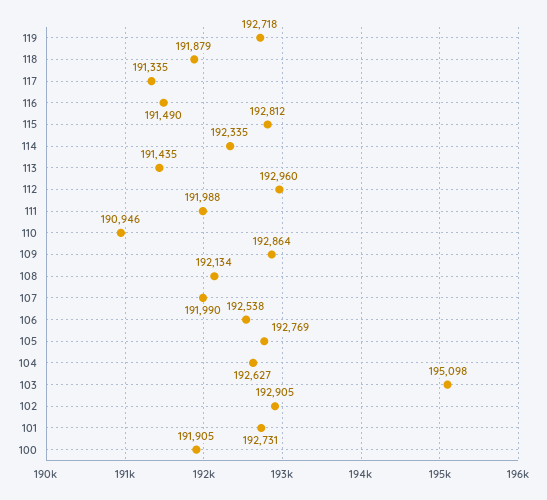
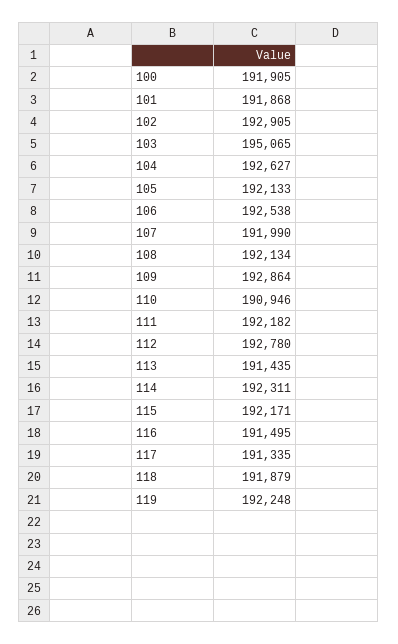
119: 192718 -> 192248
116: 191490 -> 191495
115: 192812 -> 192171
114: 192335 -> 192311
112: 192960 -> 192780
111: 191988 -> 192182
105: 192769 -> 192133
103: 195098 -> 195065
101: 192731 -> 191868

